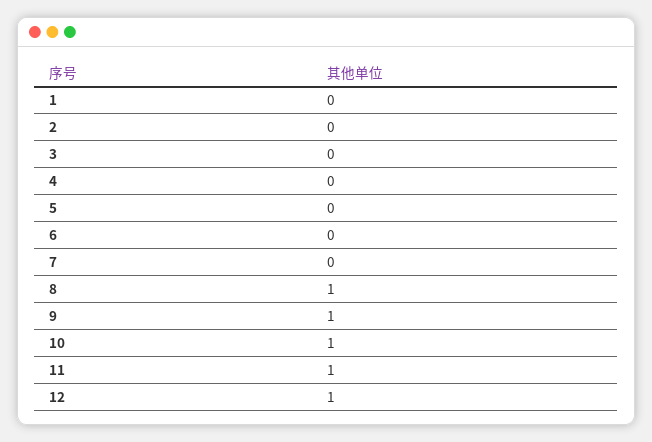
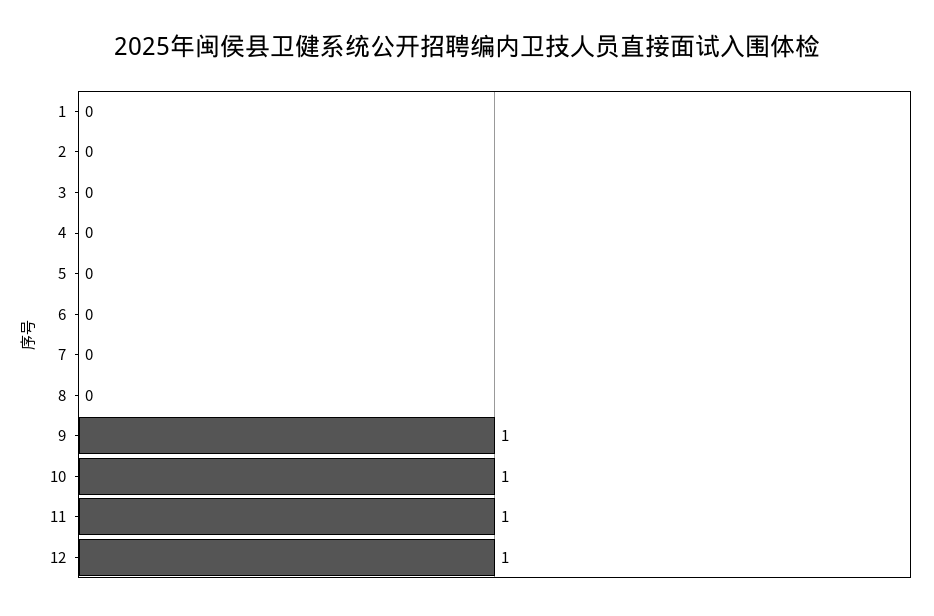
8: 1 -> 0

